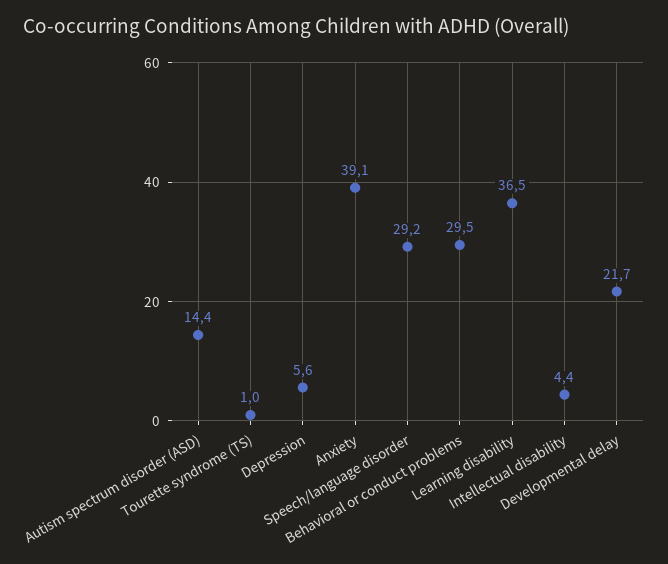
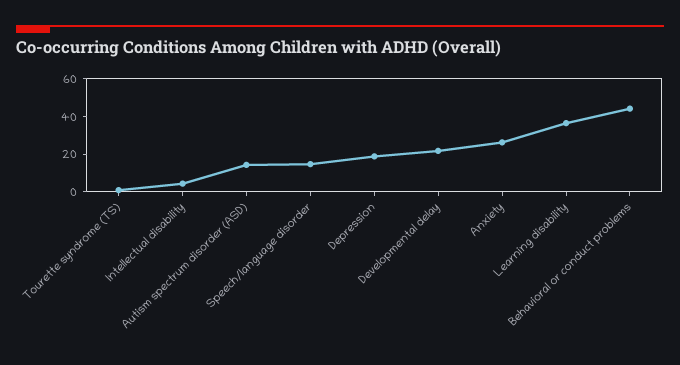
Depression: 5.6 -> 20
Anxiety: 39.1 -> 25
Speech/language disorder: 29.2 -> 15
Behavioral or conduct problems: 29.5 -> 45

